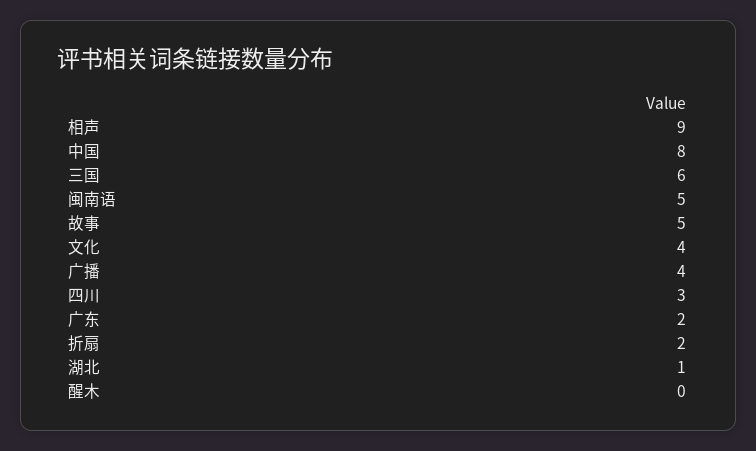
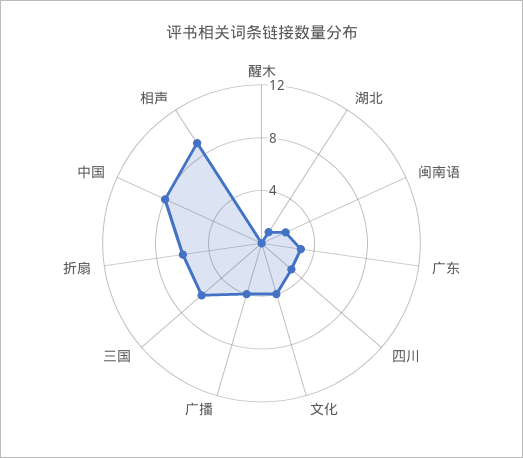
闽南语: 5 -> 2
故事: 5 -> none
广东: 2 -> 3
折扇: 2 -> 6

